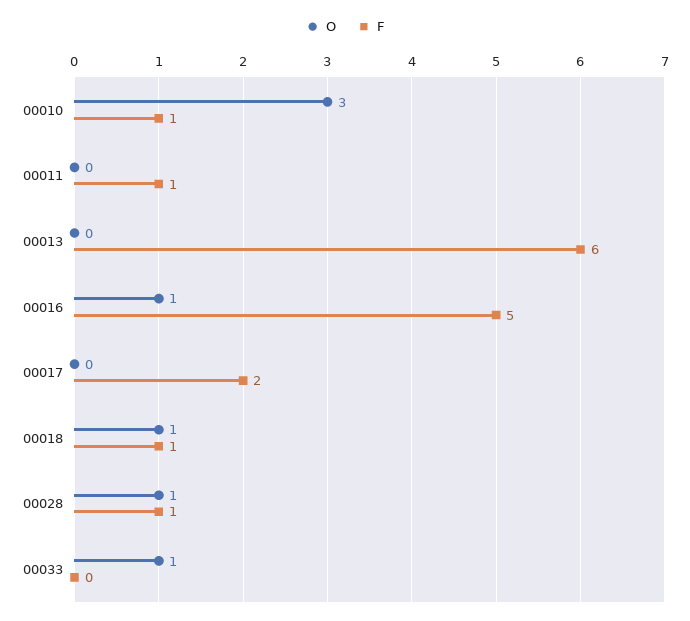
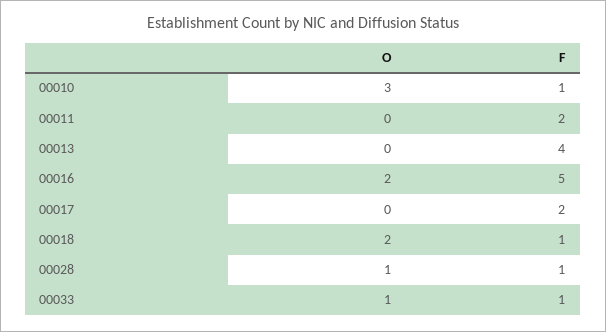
F, 00011: 1 -> 2
F, 00013: 6 -> 4
O, 00016: 1 -> 2
O, 00018: 1 -> 2
F, 00033: 0 -> 1

